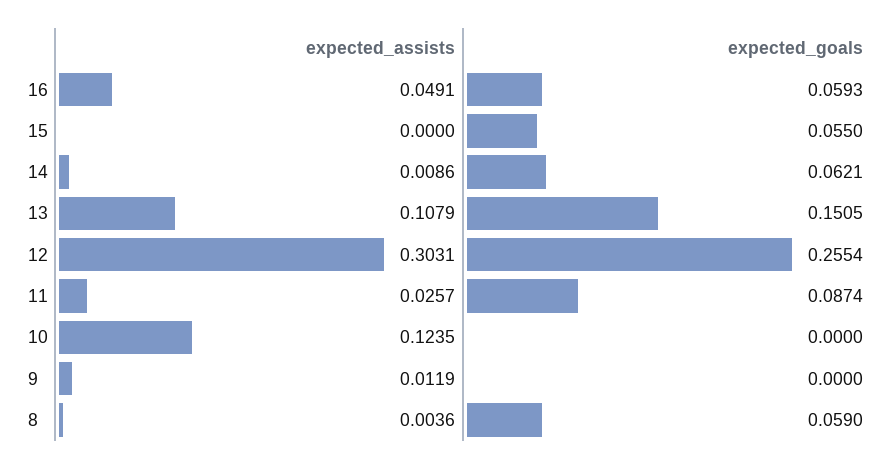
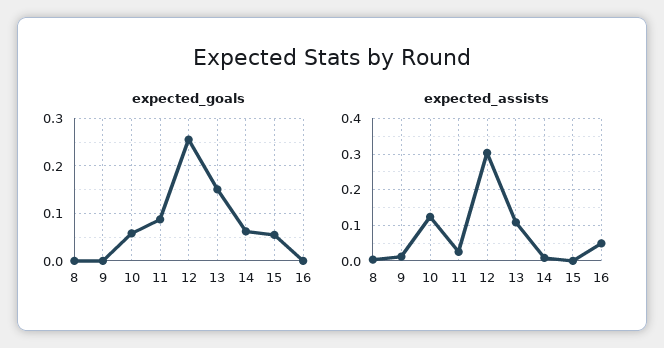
expected_goals, 16: 0.0593 -> 0
expected_goals, 10: 0 -> 0.06
expected_goals, 8: 0.059 -> 0

